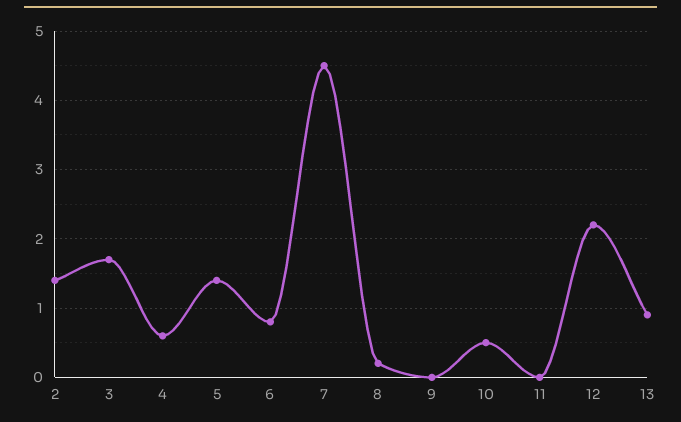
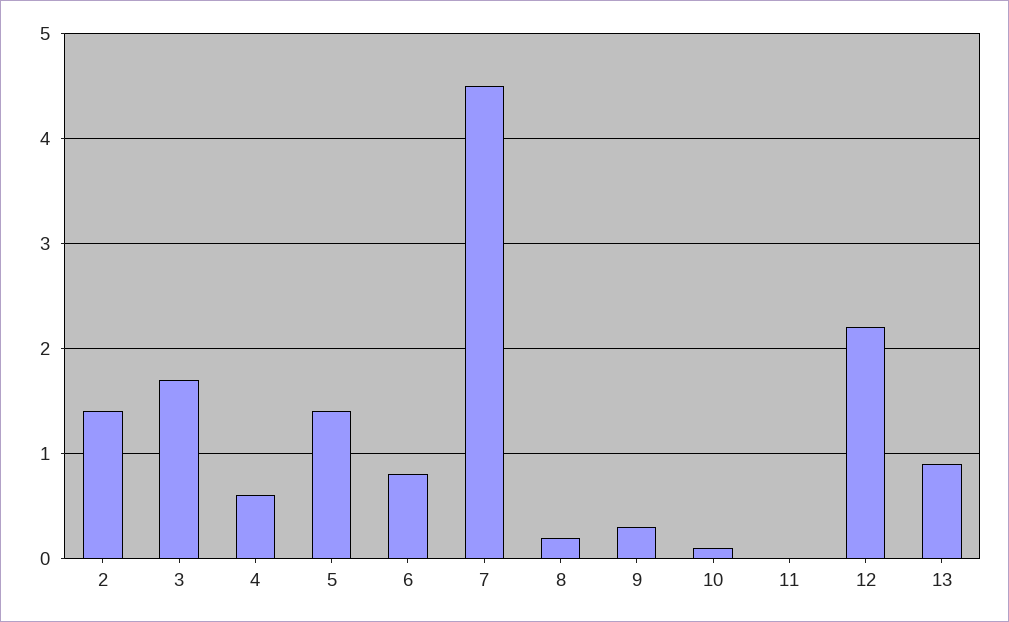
9: 0 -> 0.3
10: 0.5 -> 0.1

